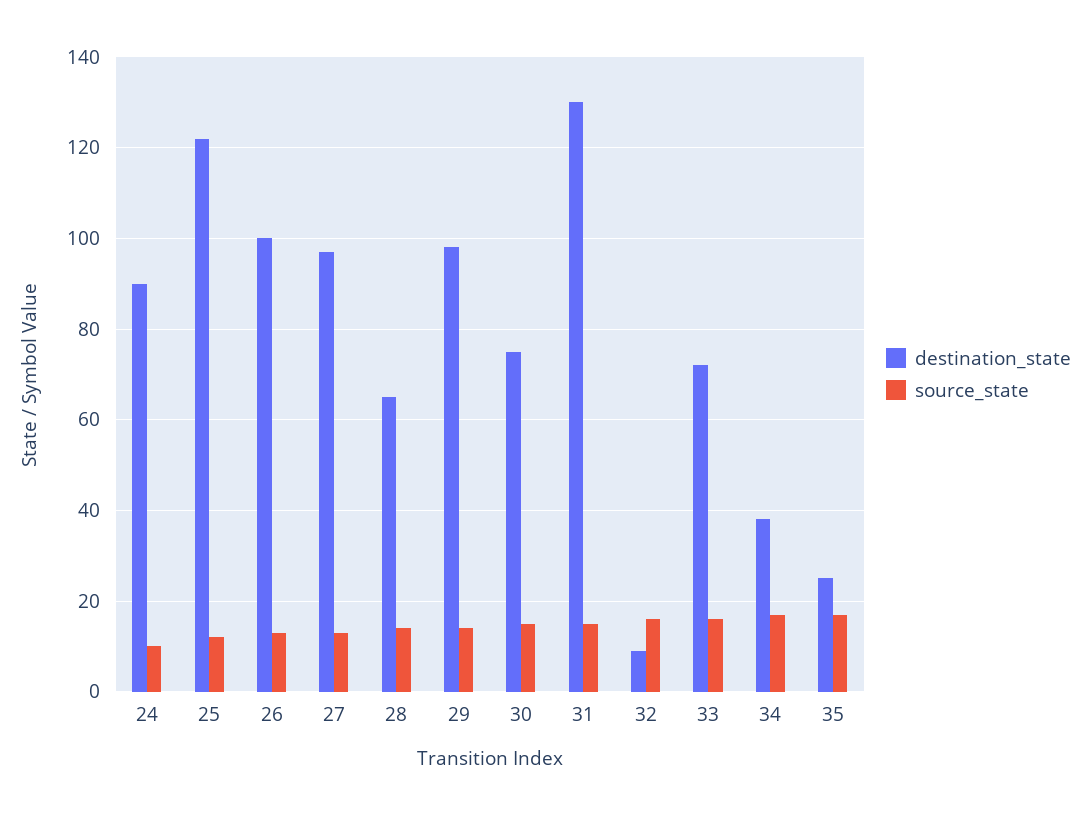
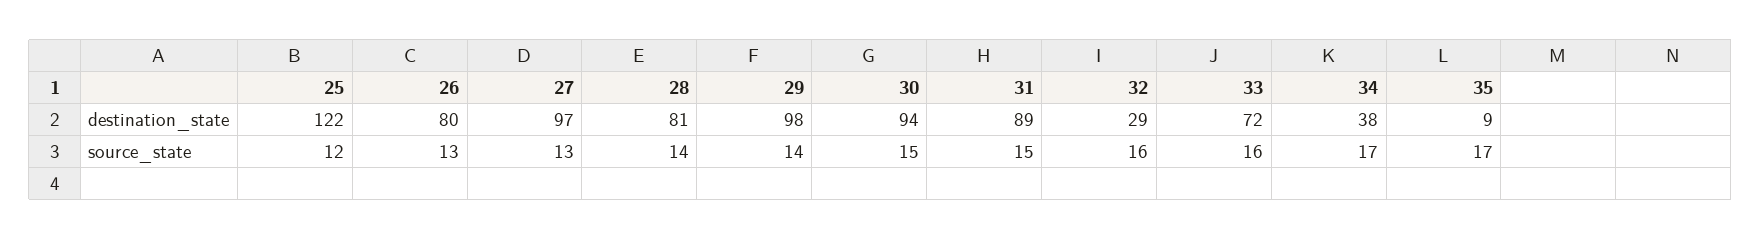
destination_state, 24: 90 -> none
source_state, 24: 10 -> none
destination_state, 26: 100 -> 80
destination_state, 28: 65 -> 81
destination_state, 30: 75 -> 94
destination_state, 31: 130 -> 89
destination_state, 32: 10 -> 29
destination_state, 35: 25 -> 9

